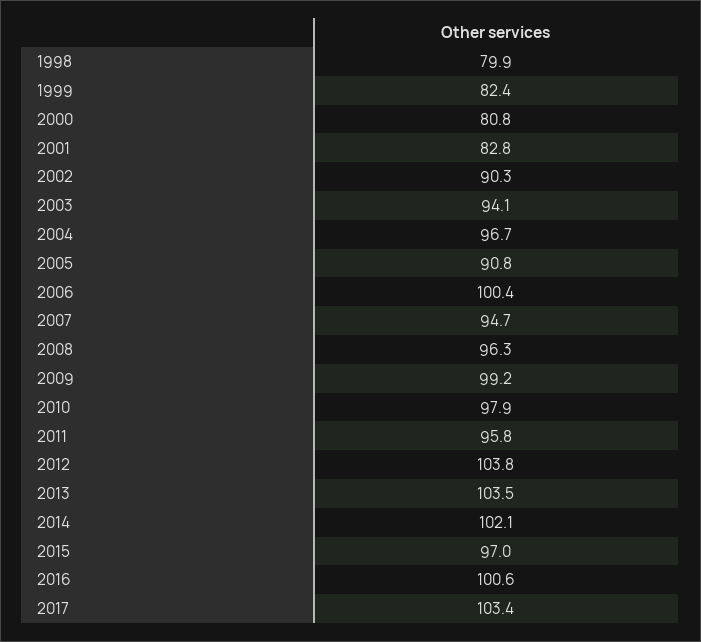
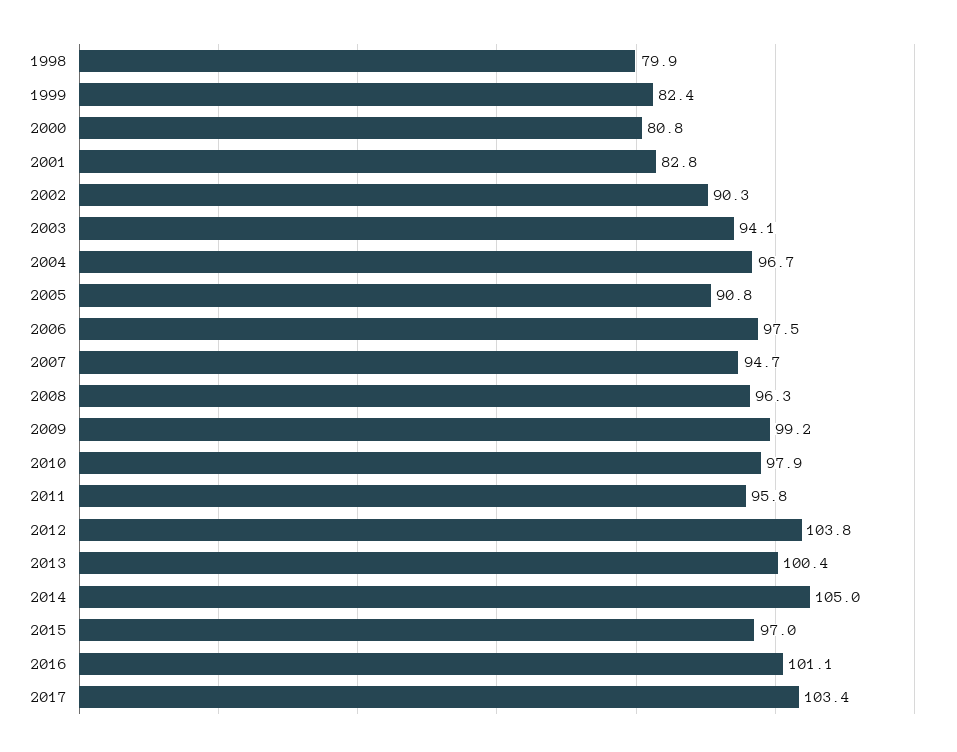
2006: 100.4 -> 97.5
2013: 103.5 -> 100.4
2014: 102.1 -> 105
2016: 100.6 -> 101.1

